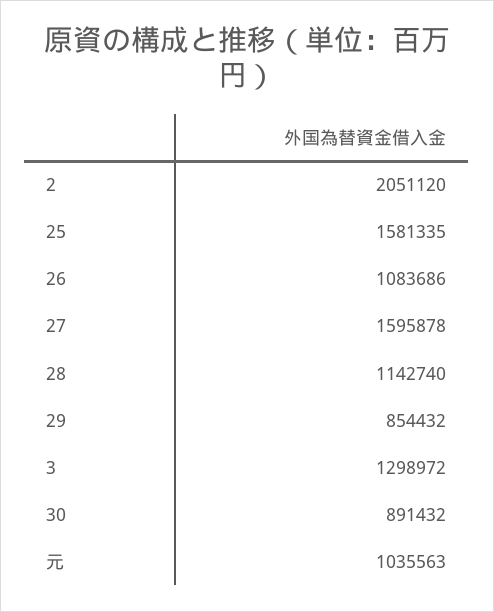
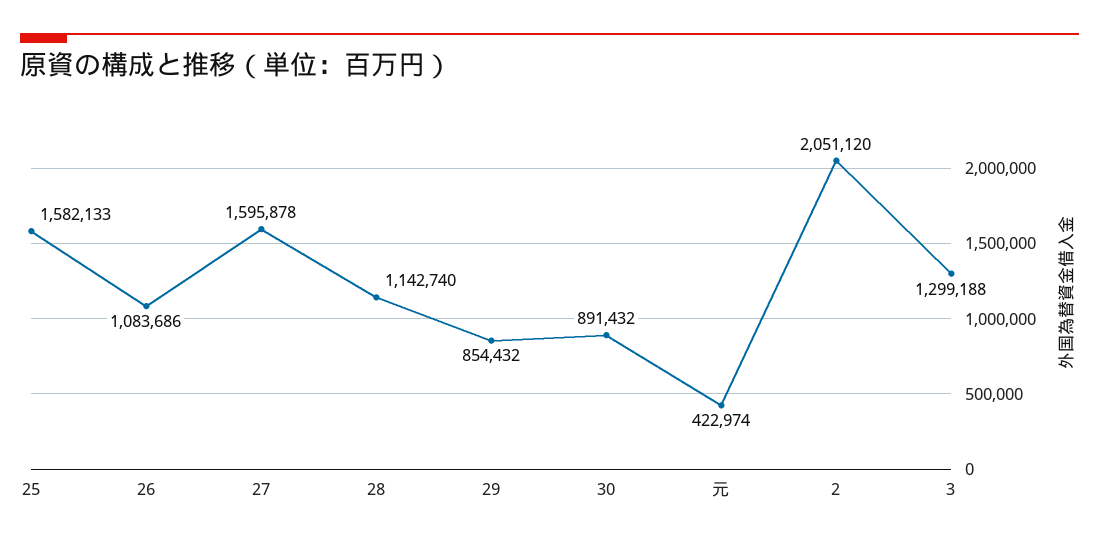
25: 1581335 -> 1582133
3: 1298972 -> 1299188
元: 1035563 -> 422974

